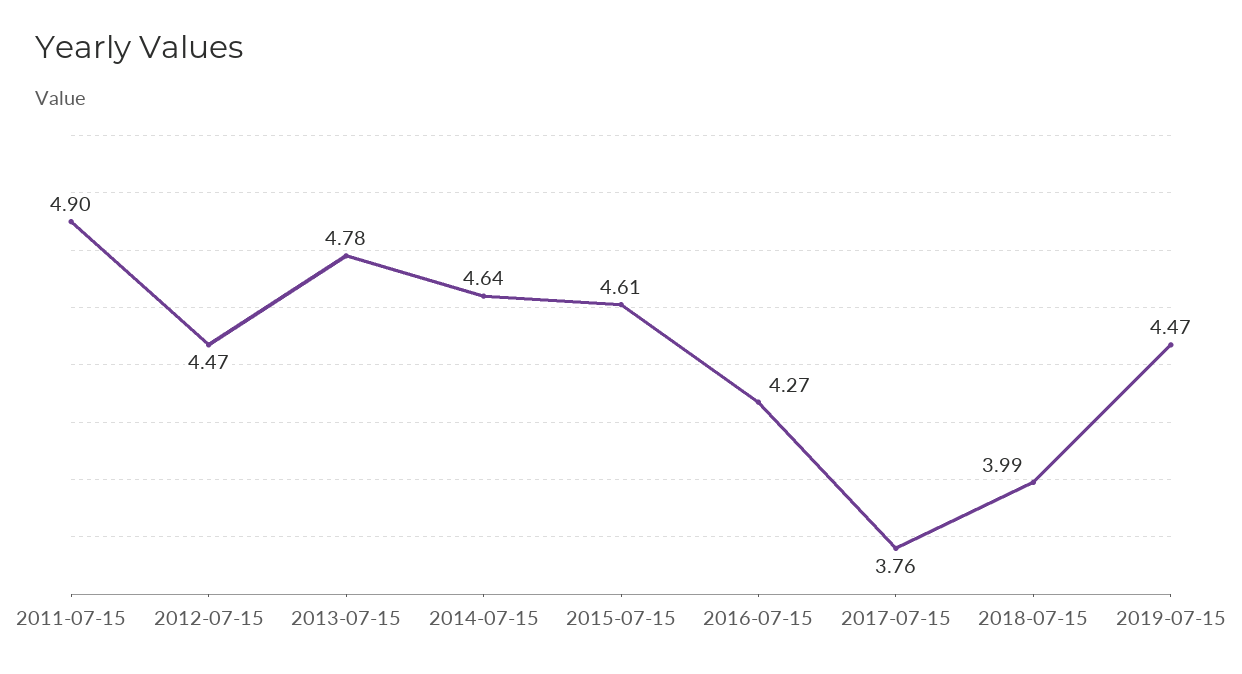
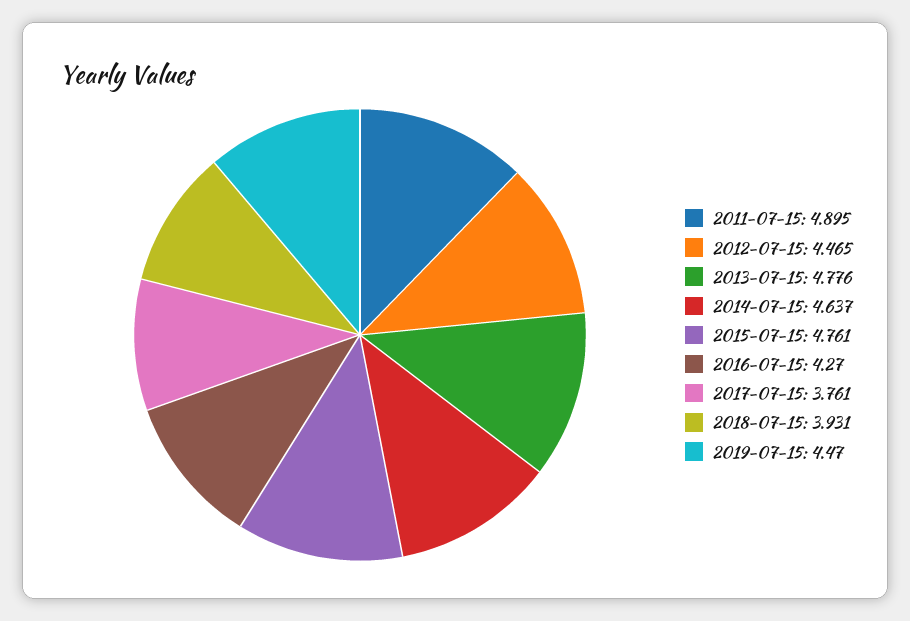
2015-07-15: 4.61 -> 4.761
2018-07-15: 3.99 -> 3.931

